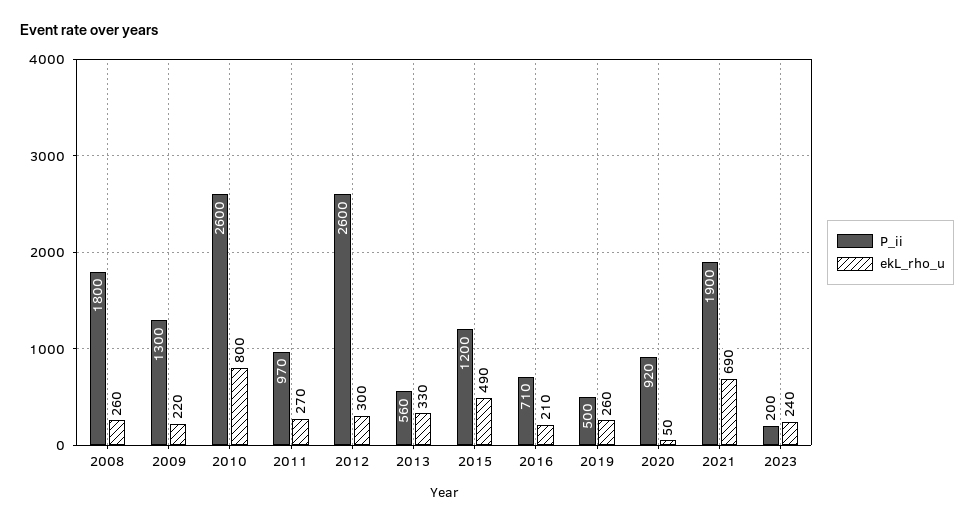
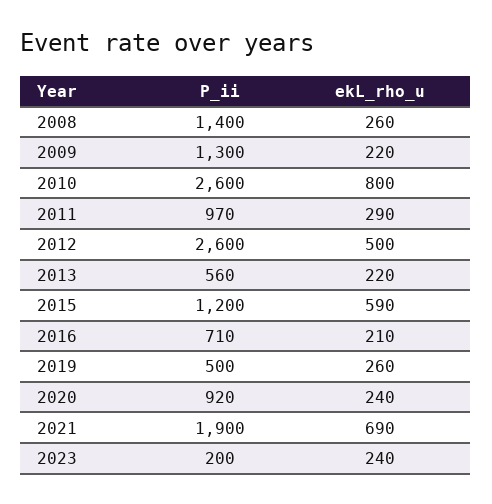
P_ii, 2008: 1800 -> 1400
ekL_rho_u, 2011: 270 -> 290
ekL_rho_u, 2012: 300 -> 500
ekL_rho_u, 2013: 330 -> 220
ekL_rho_u, 2015: 490 -> 590
ekL_rho_u, 2020: 50 -> 240

